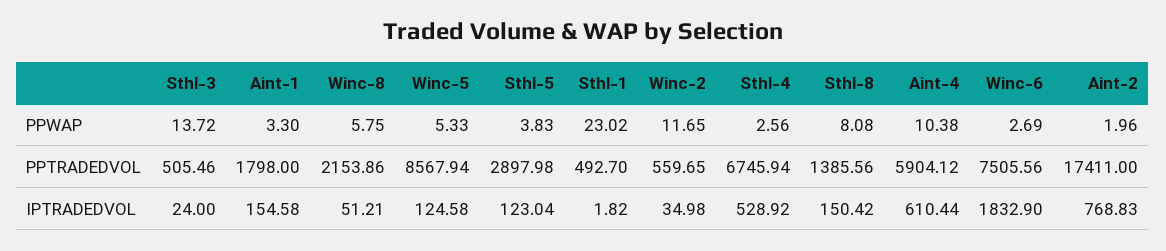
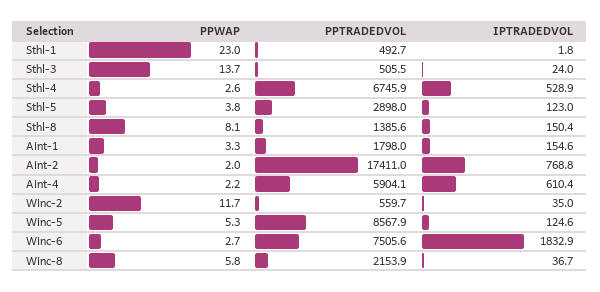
Aint-4, PPWAP: 10.38 -> 2.2
Winc-8, IPTRADEDVOL: 51.21 -> 36.7

